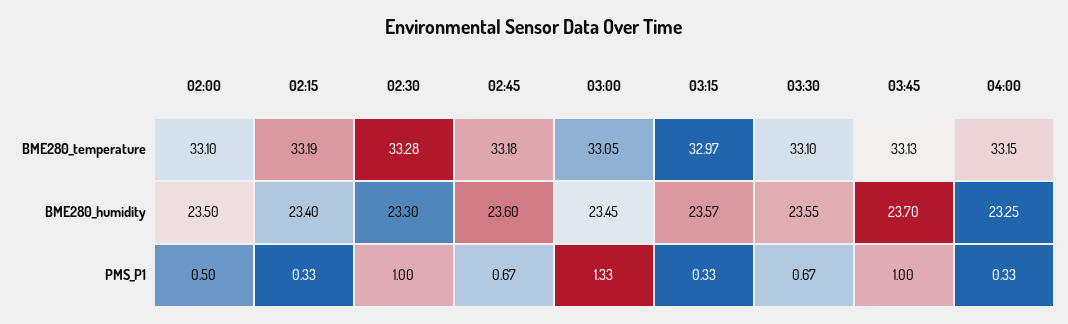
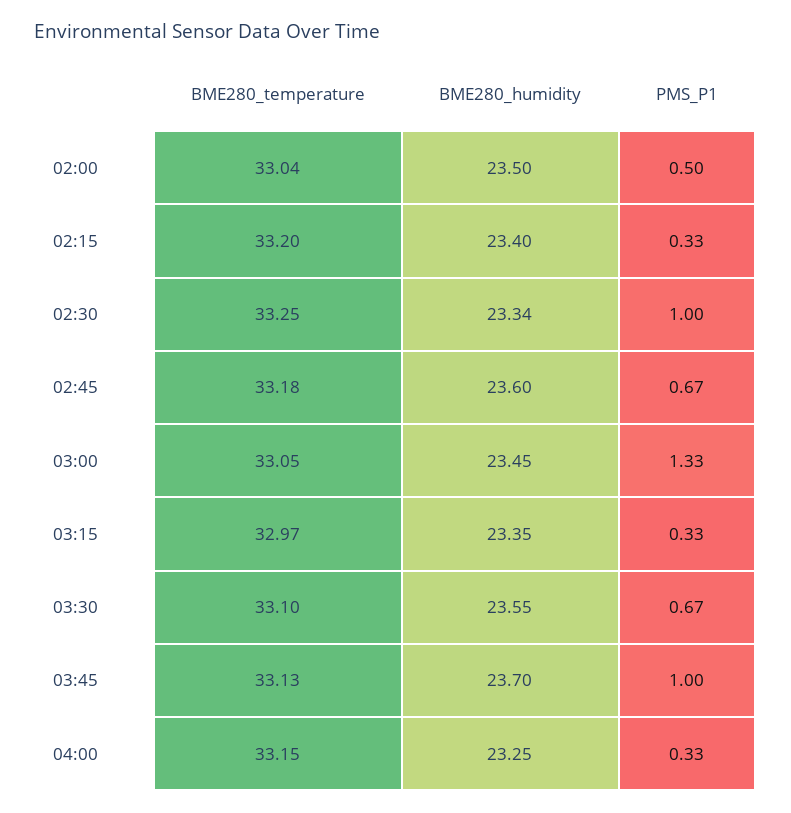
02:00, BME280_temperature: 33.1 -> 33.04
02:15, BME280_temperature: 33.19 -> 33.2
02:30, BME280_temperature: 33.28 -> 33.25
02:30, BME280_humidity: 23.3 -> 23.34
03:15, BME280_humidity: 23.57 -> 23.35

